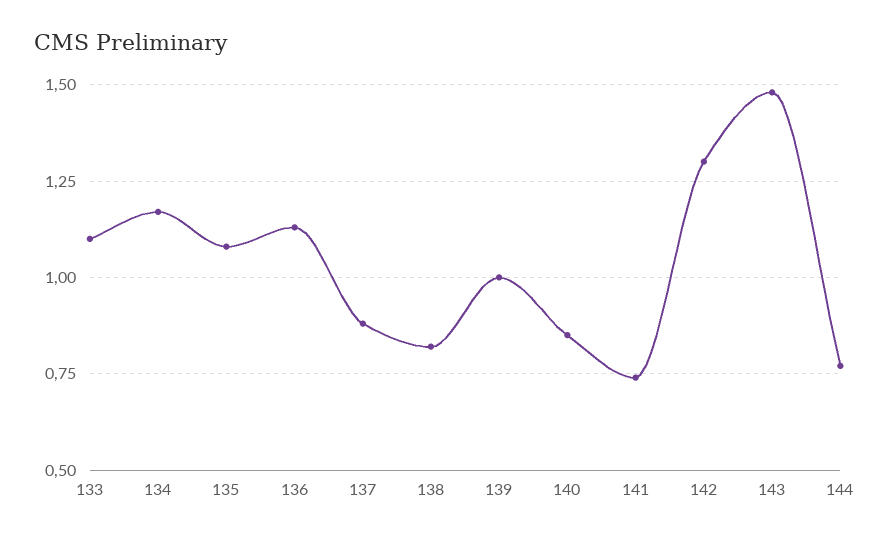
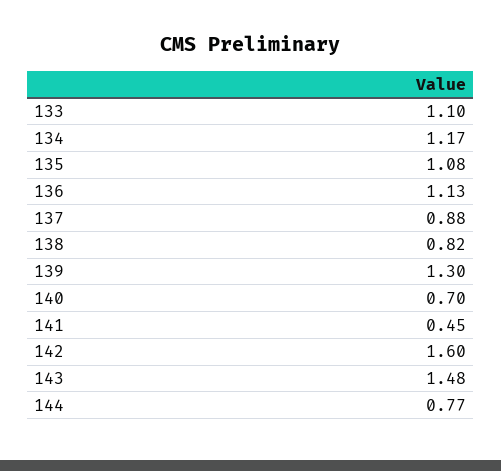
139: 1 -> 1.3
140: 0.85 -> 0.7
141: 0.75 -> 0.45
142: 1.3 -> 1.6

